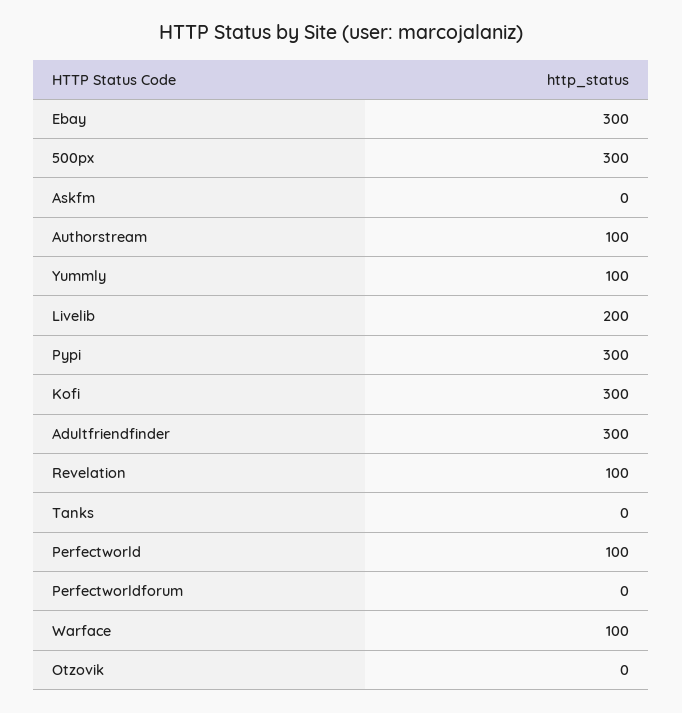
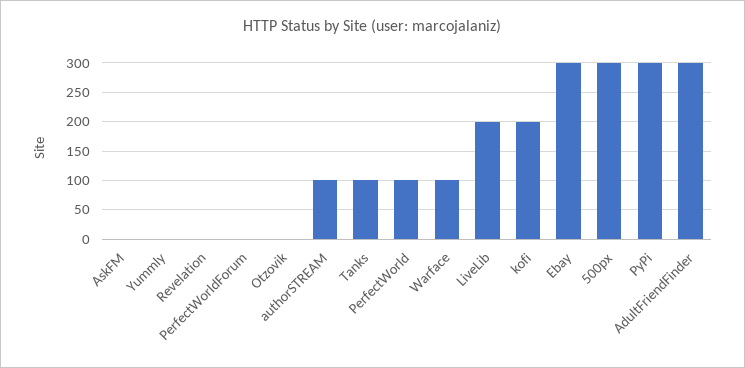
Yummly: 100 -> 0
Kofi: 300 -> 200
Revelation: 100 -> 0
Tanks: 0 -> 100

